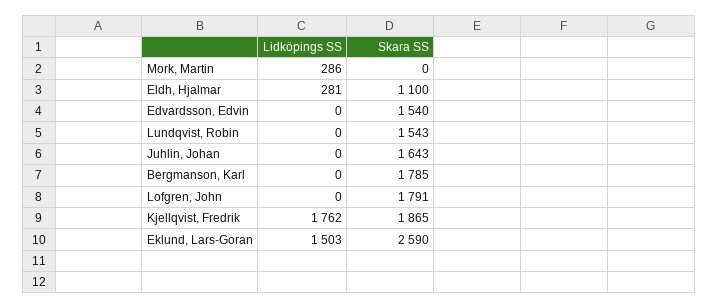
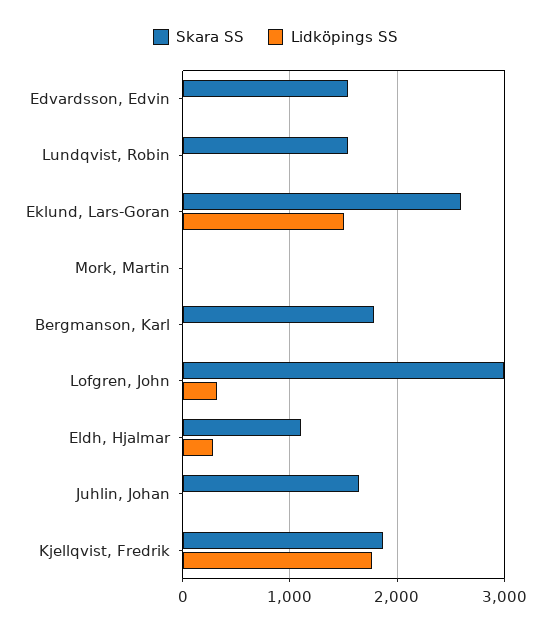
Lidköpings SS, Mork, Martin: 286 -> 0
Lidköpings SS, Lofgren, John: 0 -> 300
Skara SS, Lofgren, John: 1791 -> 3000

